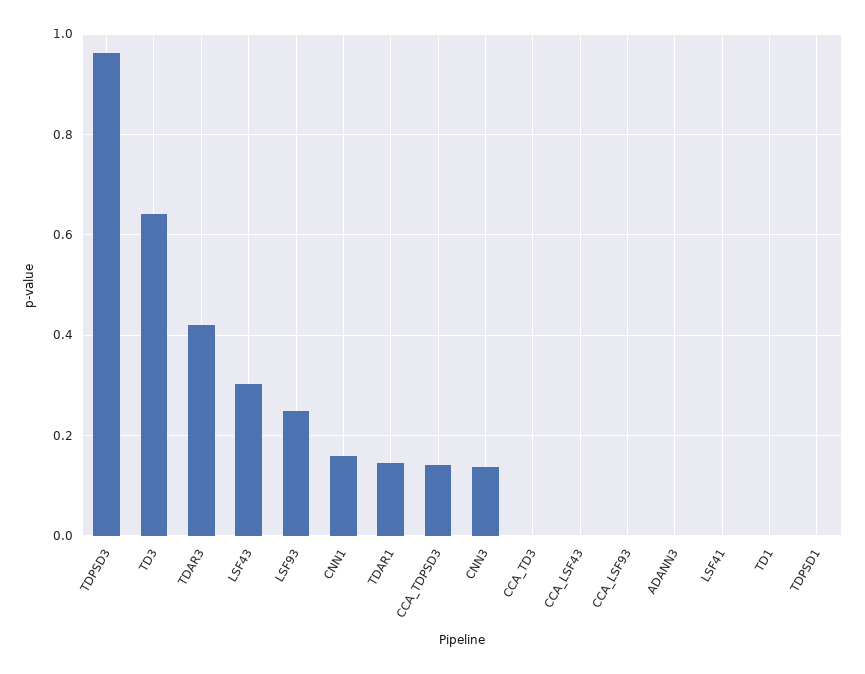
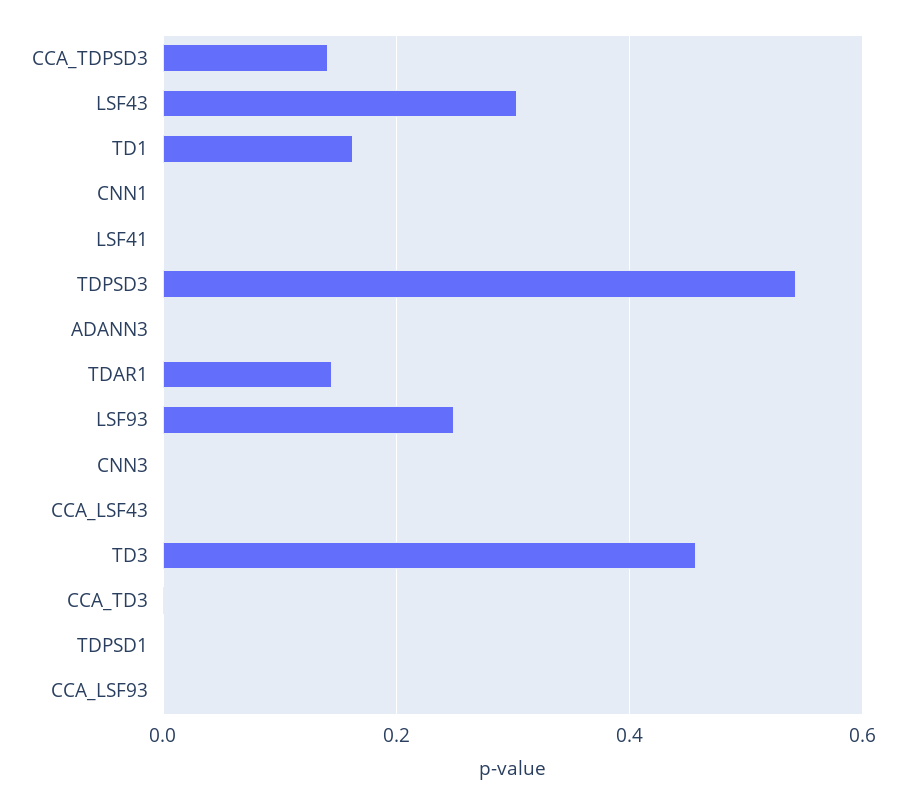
TDPSD3: 0.96 -> 0.54
TD3: 0.64 -> 0.46
TDAR3: 0.42 -> none
CNN1: 0.16 -> 0
CNN3: 0.14 -> 0
TD1: 0 -> 0.16

